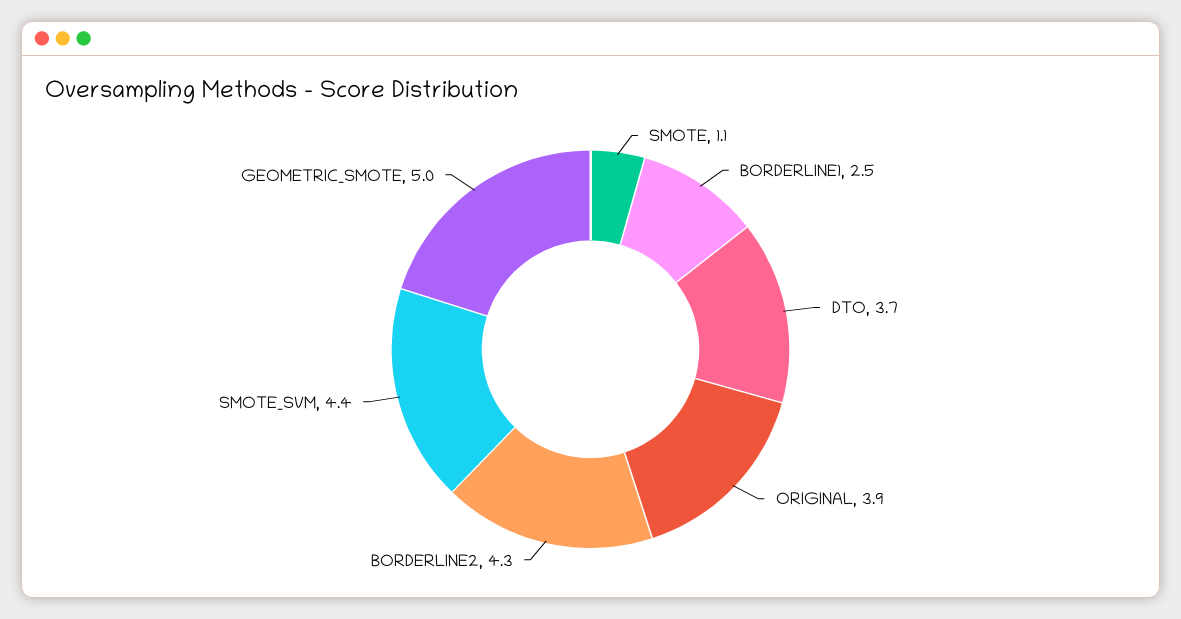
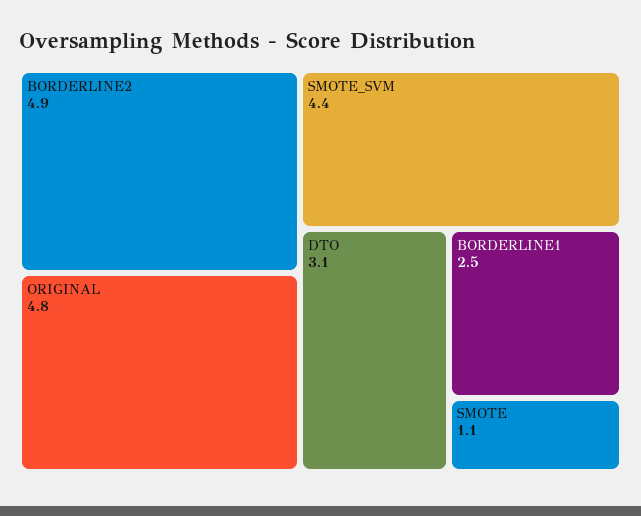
DTO: 3.7 -> 3.1
ORIGINAL: 3.9 -> 4.8
BORDERLINE2: 4.3 -> 4.9
GEOMETRIC_SMOTE: 5 -> none

